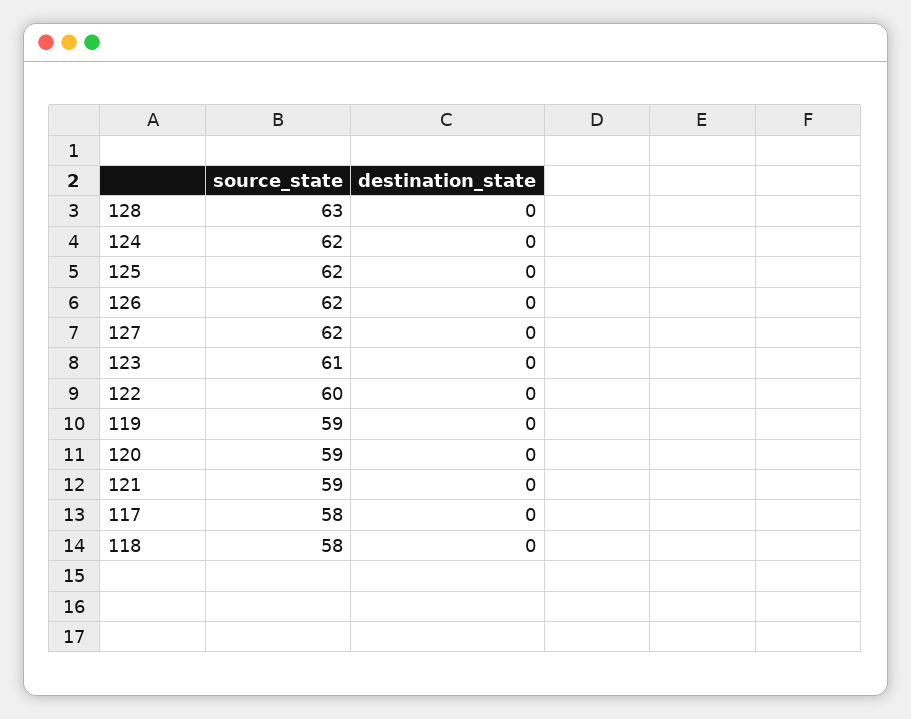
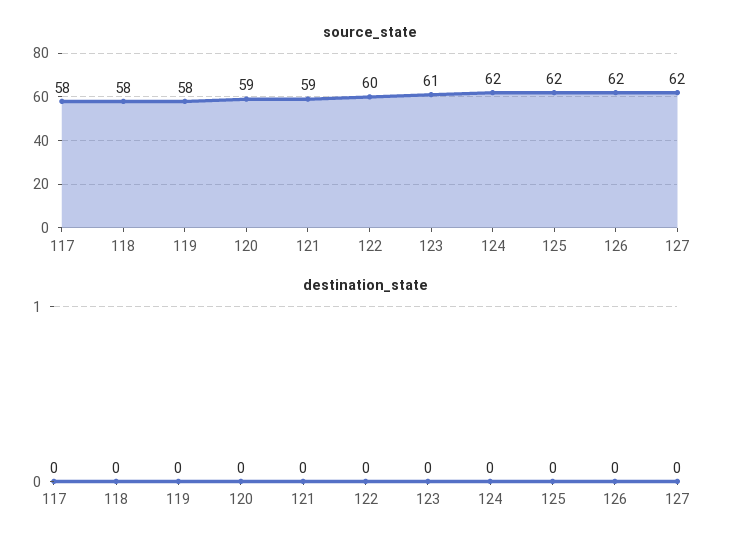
source_state, 128: 63 -> none
destination_state, 128: 0 -> none
source_state, 119: 59 -> 58

